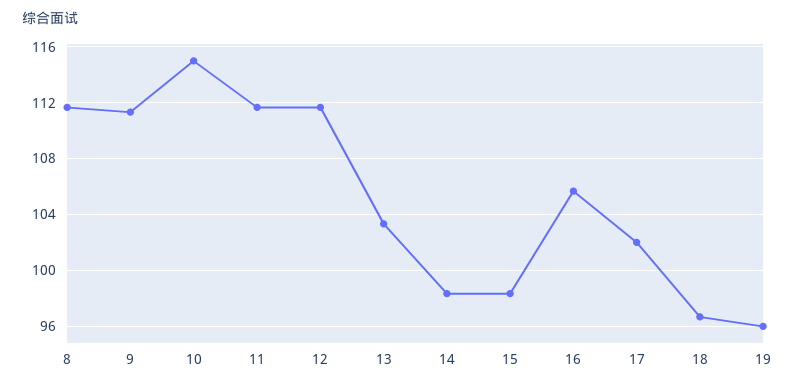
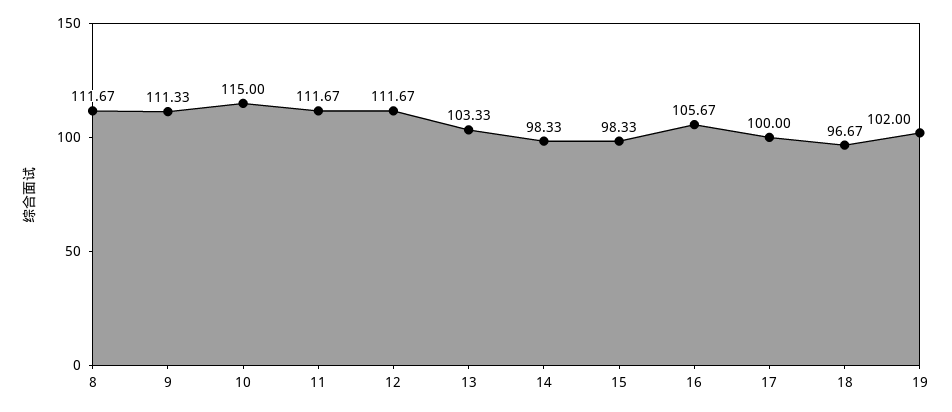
17: 102 -> 100
19: 96 -> 102

